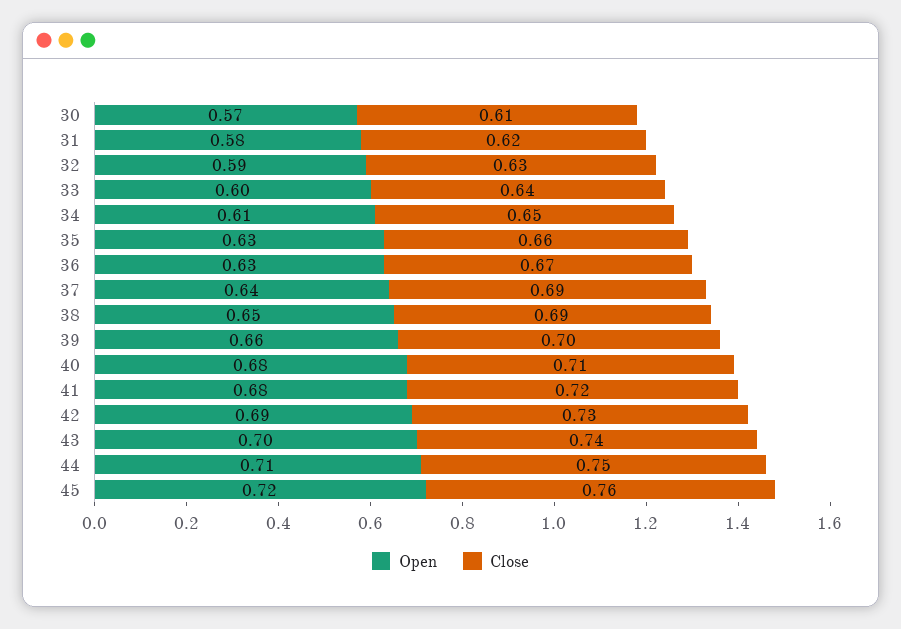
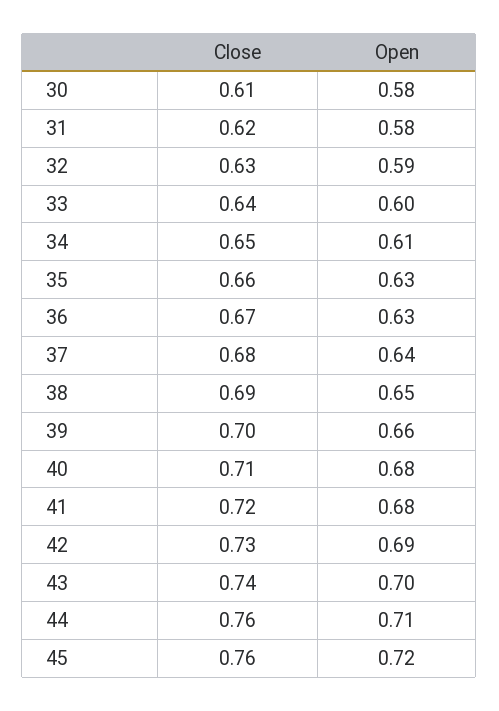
Open, 30: 0.57 -> 0.58
Close, 37: 0.69 -> 0.68
Close, 44: 0.75 -> 0.76

